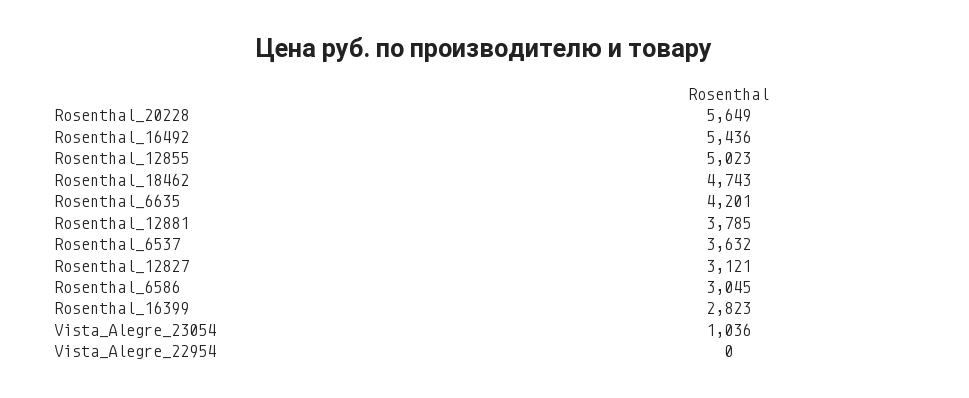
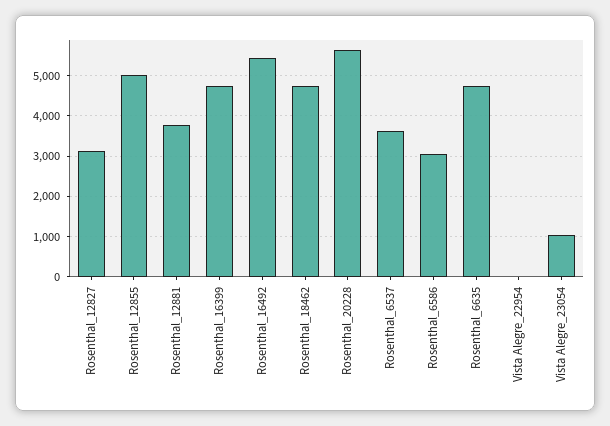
Rosenthal_6635: 4201 -> 4800
Rosenthal_16399: 2823 -> 4800

